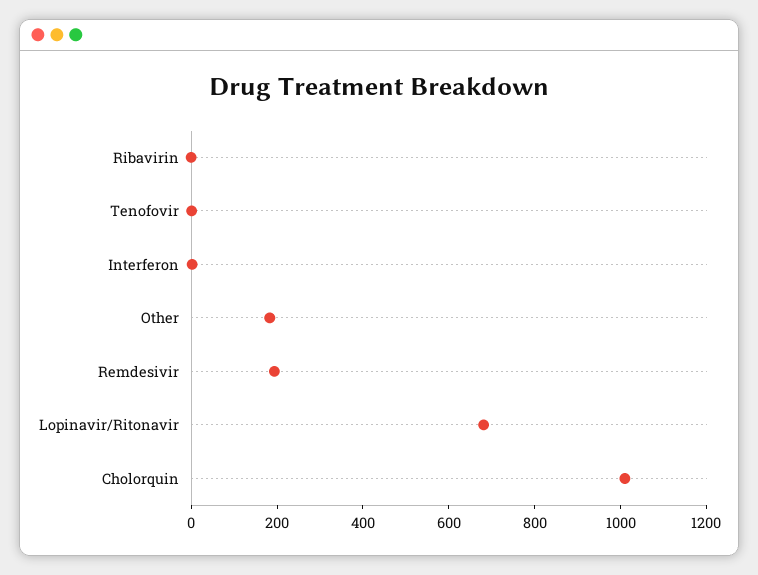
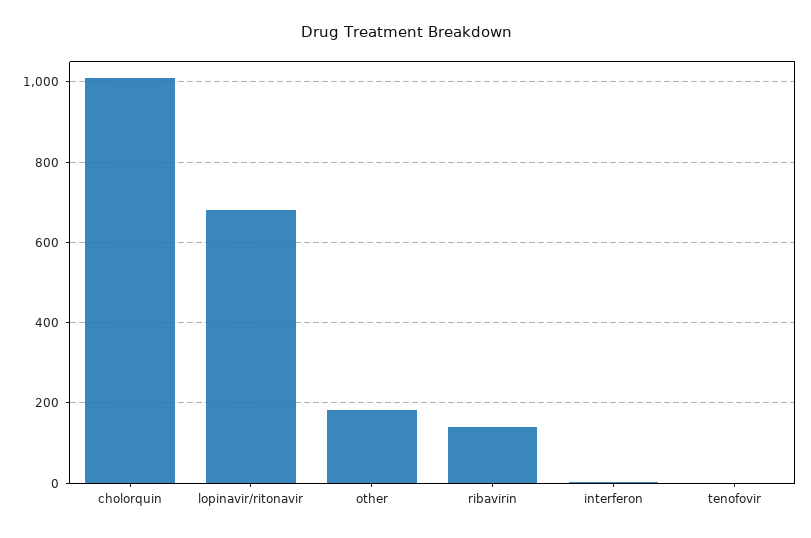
Ribavirin: 0 -> 140
Remdesivir: 200 -> none

